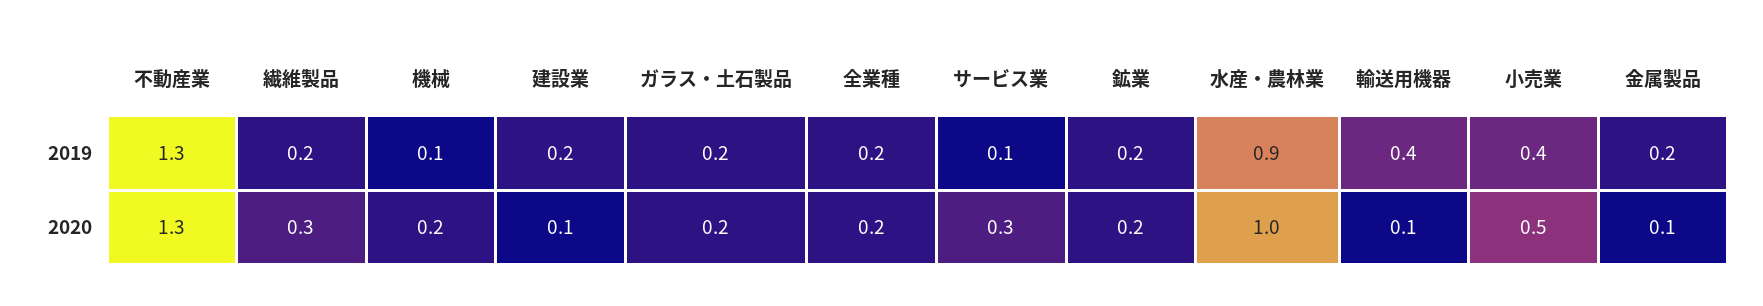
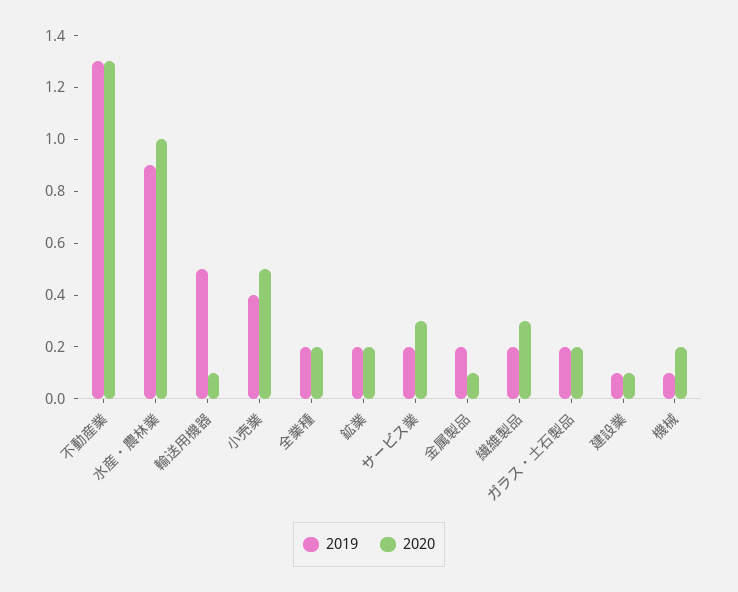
2019, 建設業: 0.2 -> 0.1
2019, サービス業: 0.1 -> 0.2
2019, 輸送用機器: 0.4 -> 0.5

